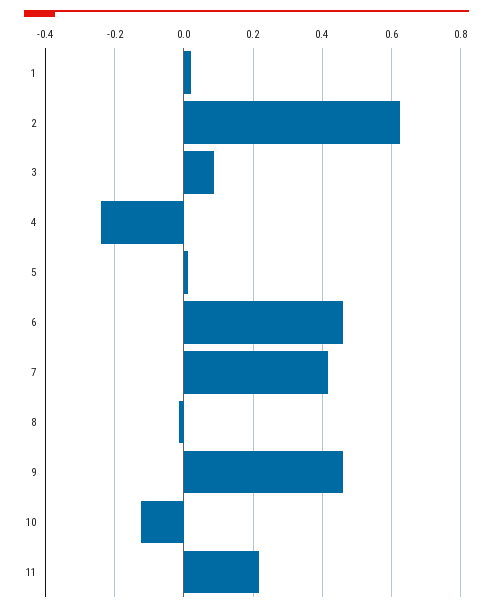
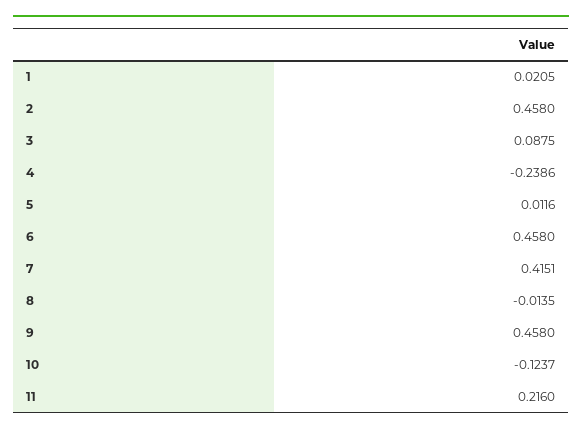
2: 0.62 -> 0.458

